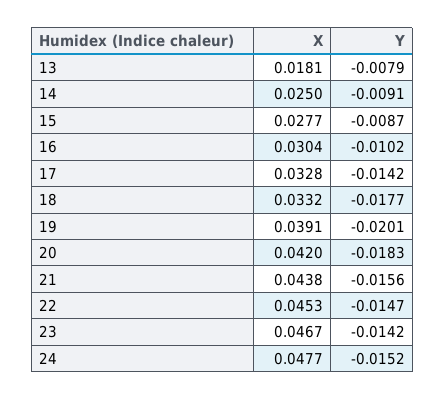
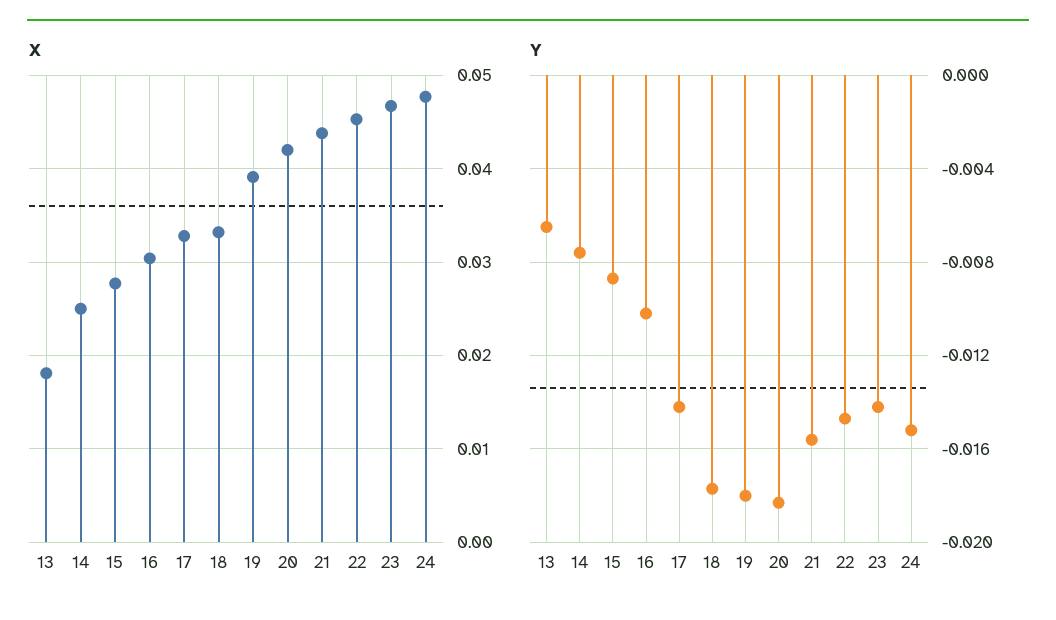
Y, 13: -0.0079 -> -0.0065
Y, 14: -0.0091 -> -0.0075
Y, 19: -0.0201 -> -0.018

